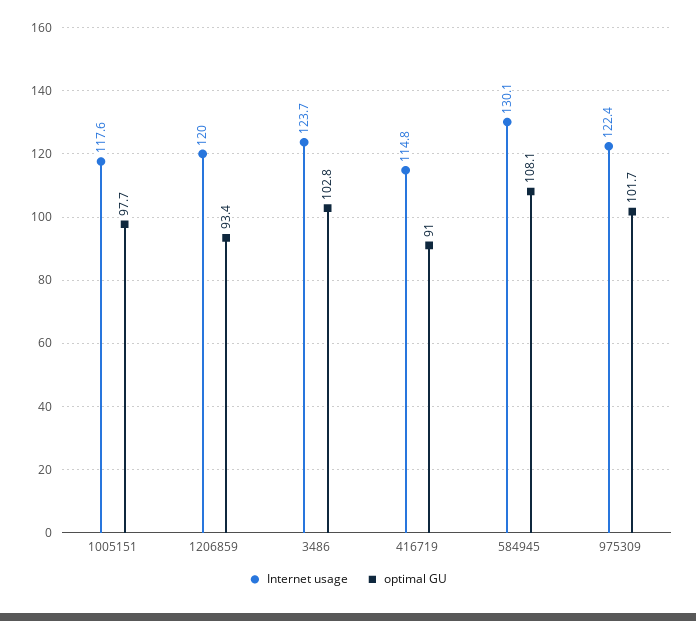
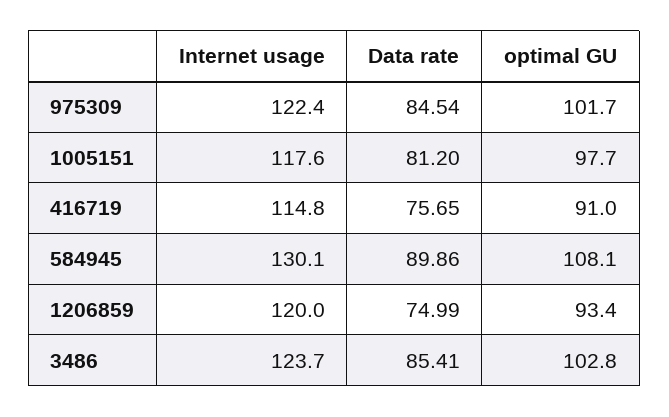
Data rate, 975309: none -> 84.54
Data rate, 1005151: none -> 81.2
Data rate, 416719: none -> 75.65
Data rate, 584945: none -> 89.86
Data rate, 1206859: none -> 74.99
Data rate, 3486: none -> 85.41

